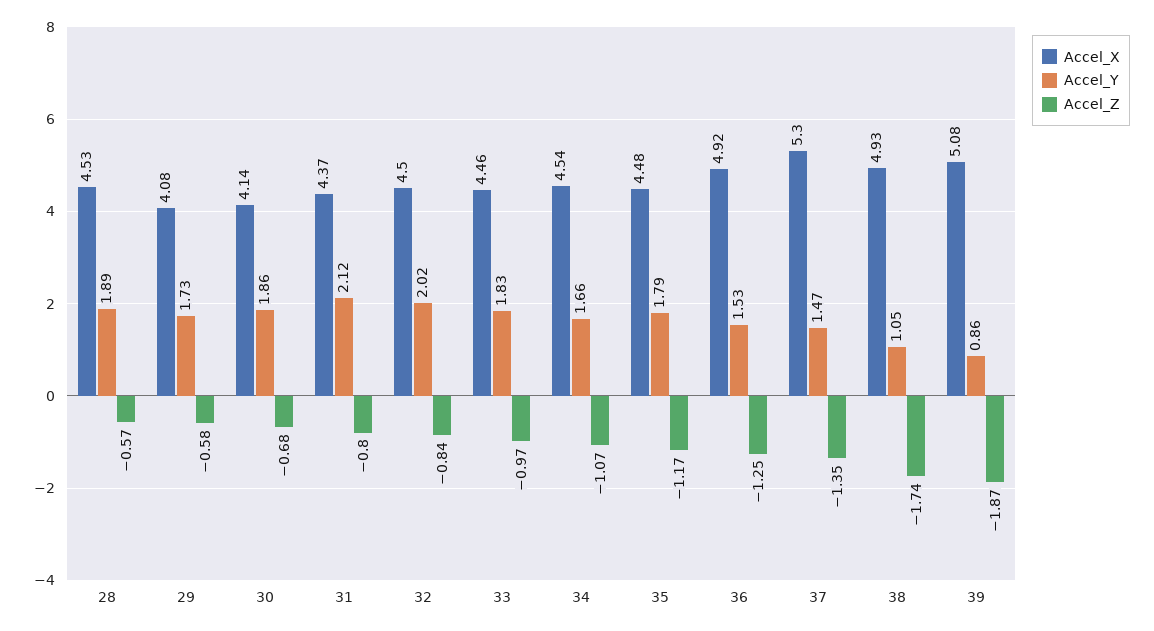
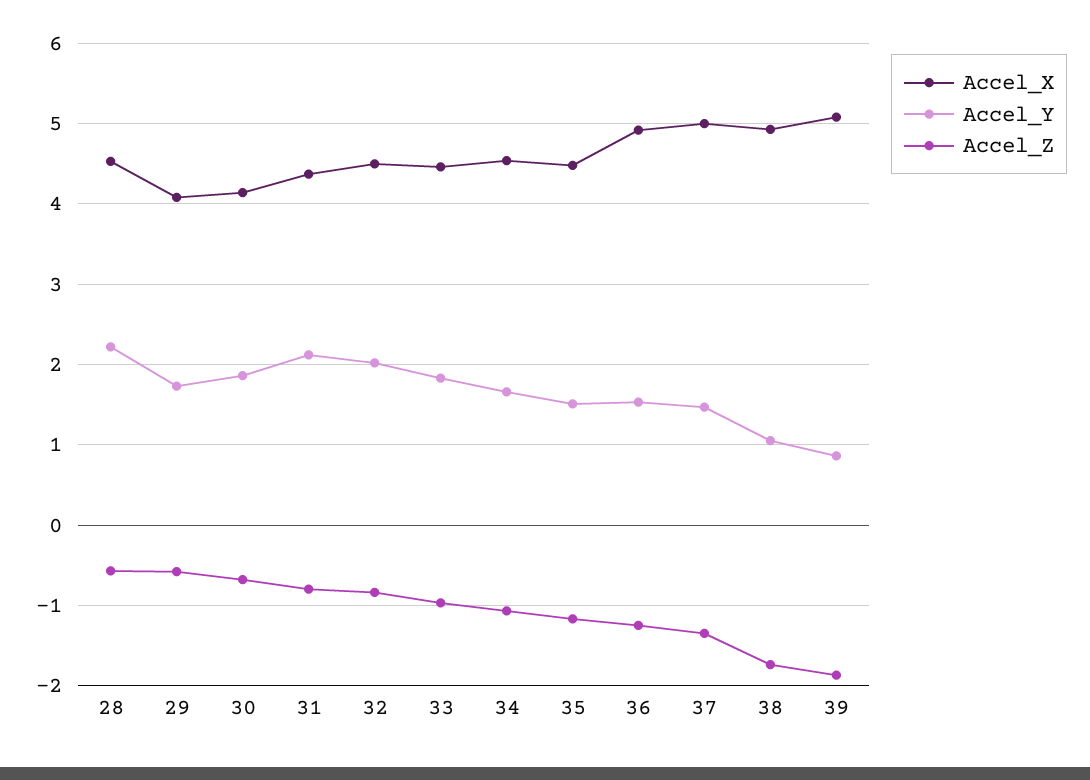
Accel_Y, 28: 1.89 -> 2.2
Accel_Y, 35: 1.79 -> 1.5
Accel_X, 37: 5.3 -> 5

